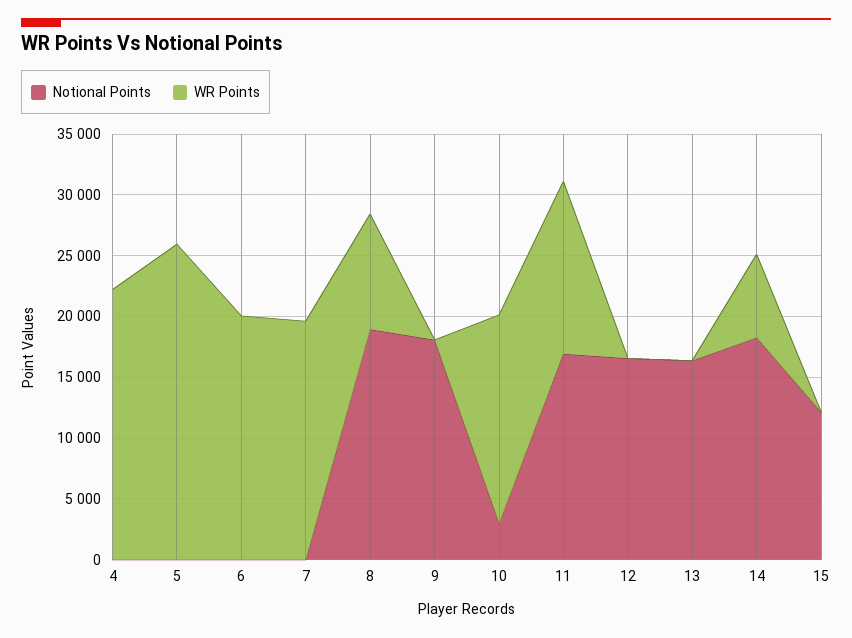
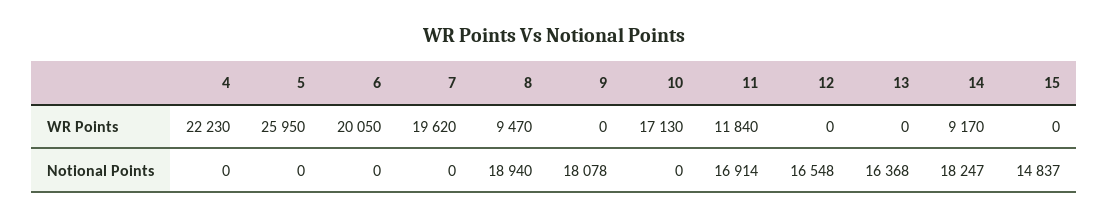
Notional Points, 10: 3000 -> 0
WR Points, 11: 14000 -> 11840
WR Points, 14: 7000 -> 9170
Notional Points, 15: 12000 -> 14837

